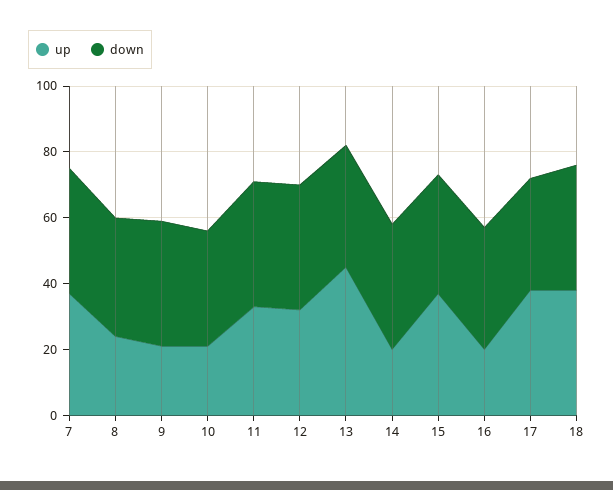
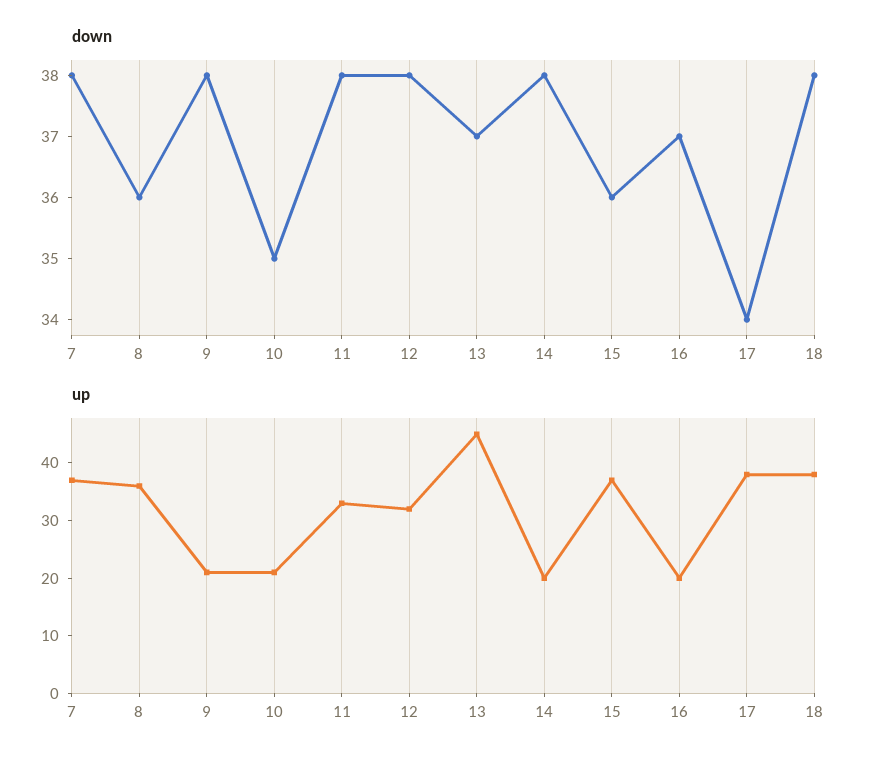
up, 8: 25 -> 35

